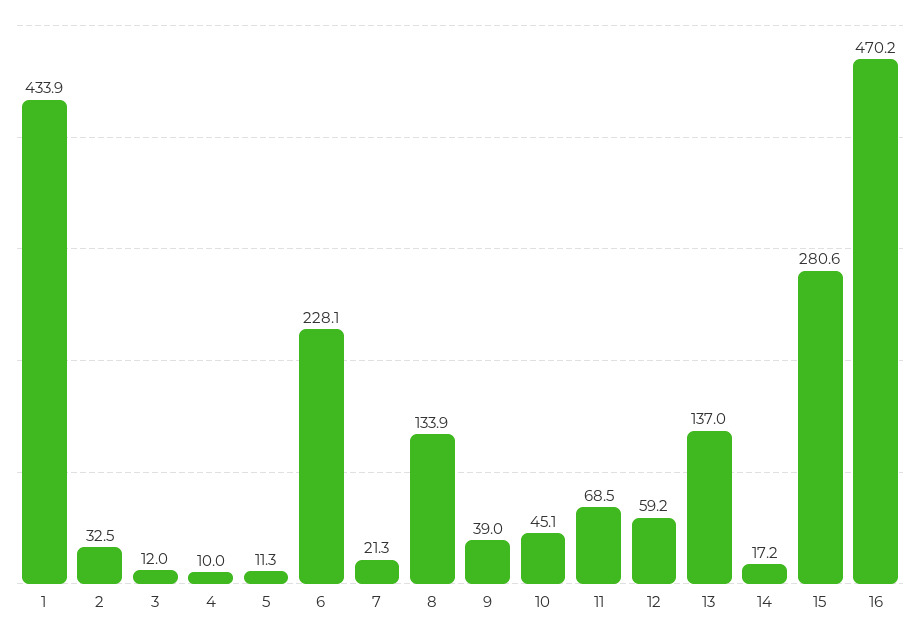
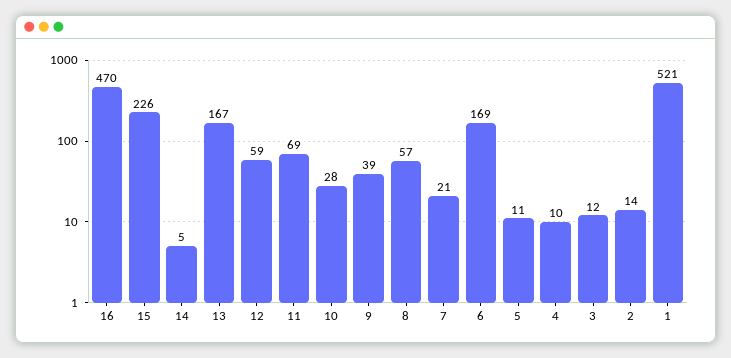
1: 433.9 -> 521
2: 32.5 -> 14
6: 228.1 -> 169
8: 133.9 -> 57
10: 45.1 -> 28
13: 137 -> 167
14: 17.2 -> 5
15: 280.6 -> 226

